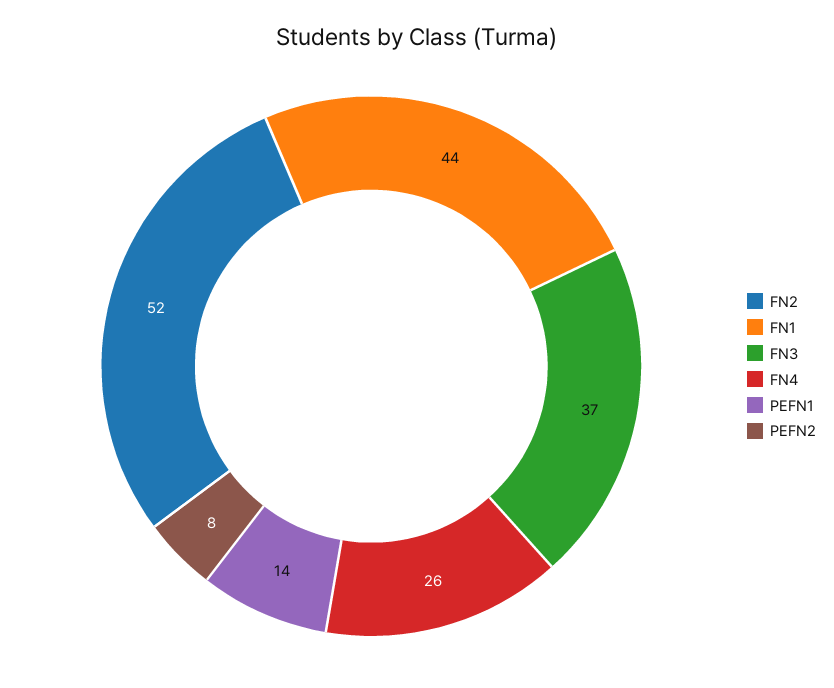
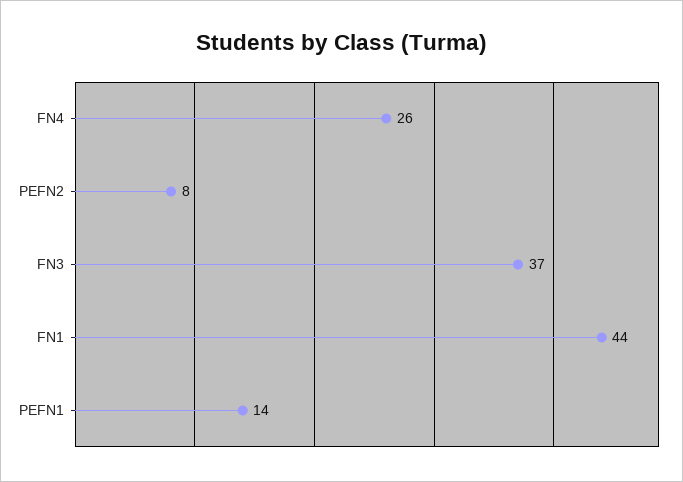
FN2: 52 -> none

